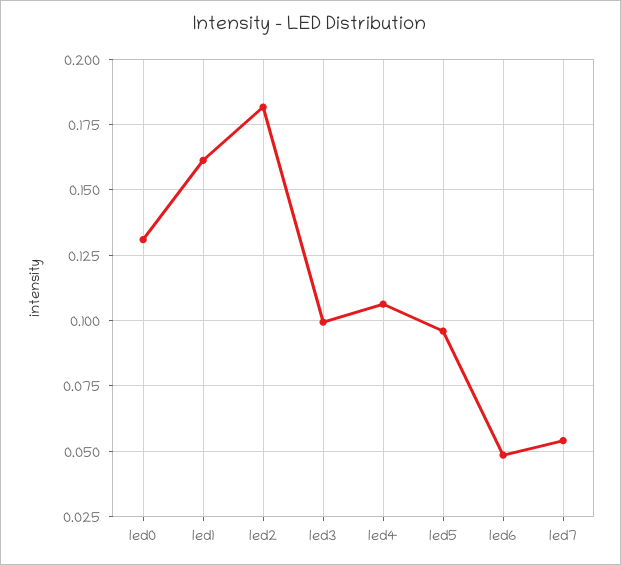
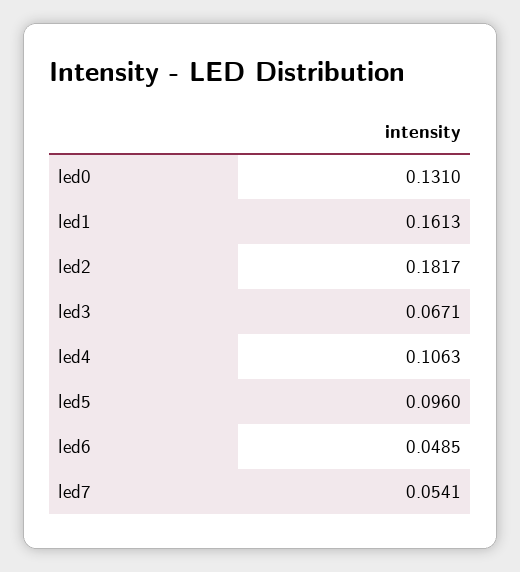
led3: 0.1 -> 0.0671

